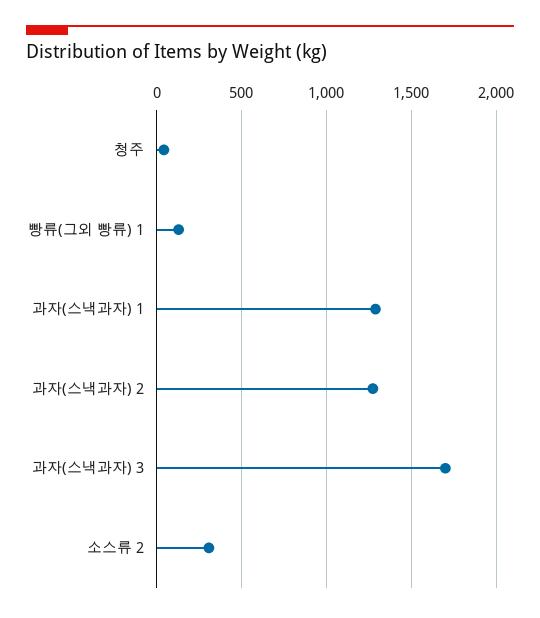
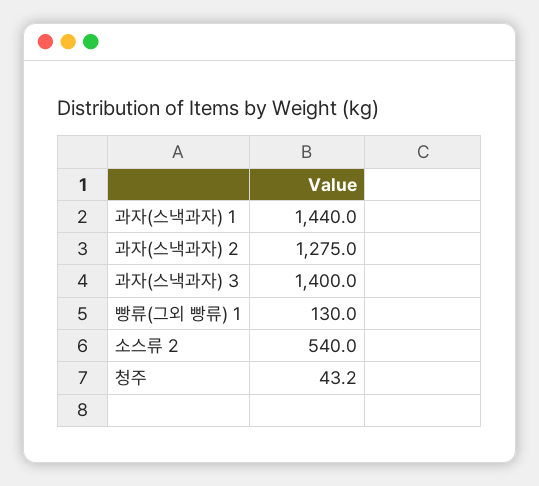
과자(스낵과자) 1: 1300 -> 1440
과자(스낵과자) 3: 1700 -> 1400
소스류 2: 300 -> 540

